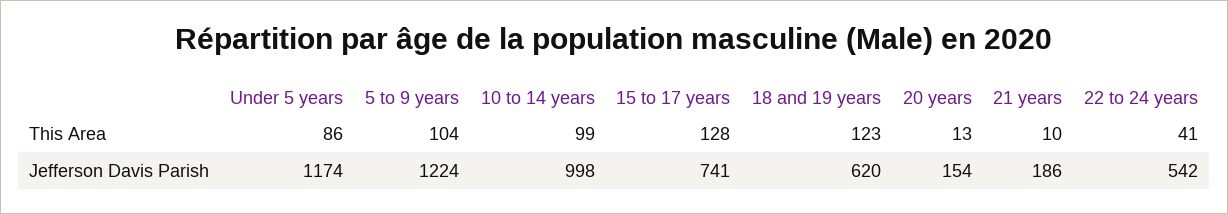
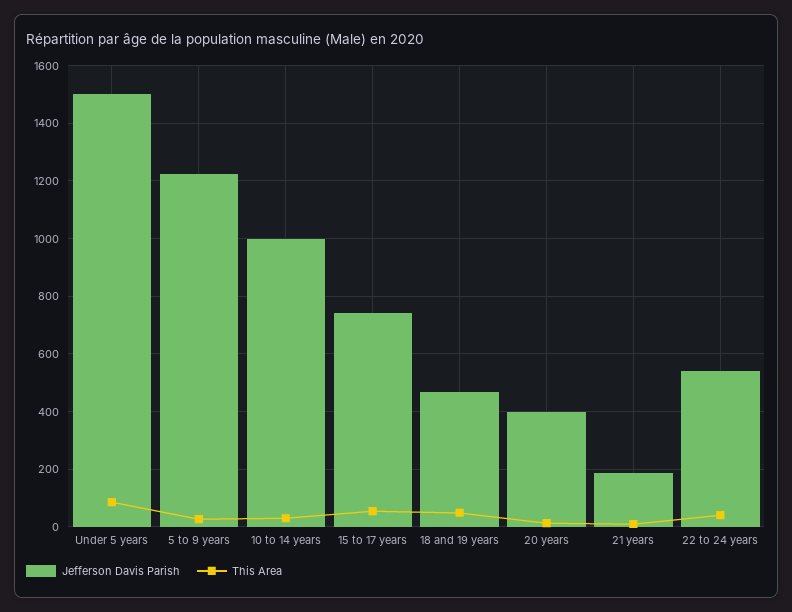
This Area, 5 to 9 years: 104 -> 25
This Area, 10 to 14 years: 99 -> 25
This Area, 15 to 17 years: 128 -> 50
This Area, 18 and 19 years: 123 -> 50
Jefferson Davis Parish, Under 5 years: 1174 -> 1500
Jefferson Davis Parish, 18 and 19 years: 620 -> 475
Jefferson Davis Parish, 20 years: 154 -> 400

